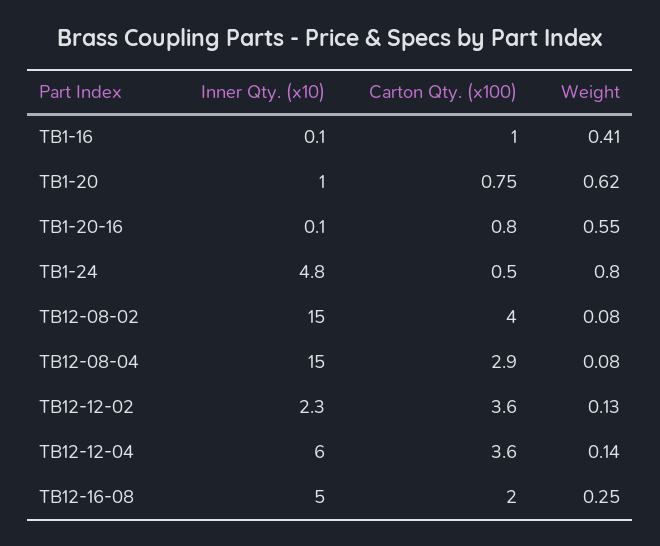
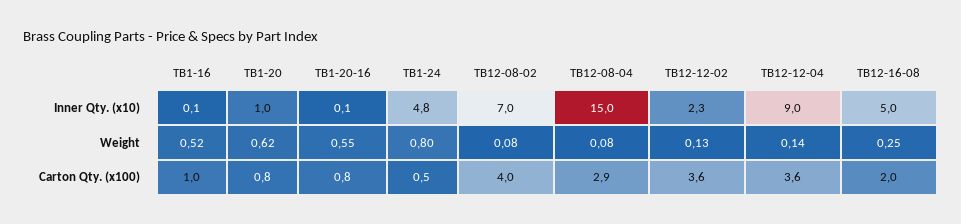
Weight, TB1-16: 0.41 -> 0.52
Inner Qty. (x10), TB12-08-02: 15 -> 7
Inner Qty. (x10), TB12-12-04: 6 -> 9

